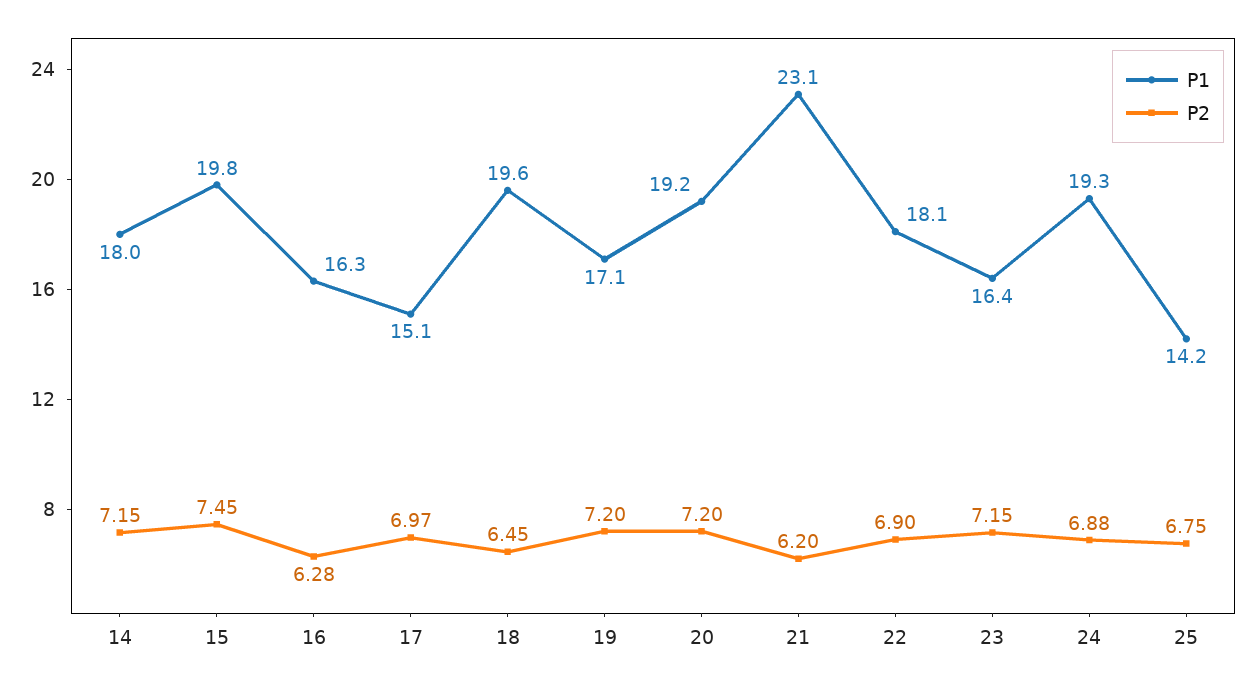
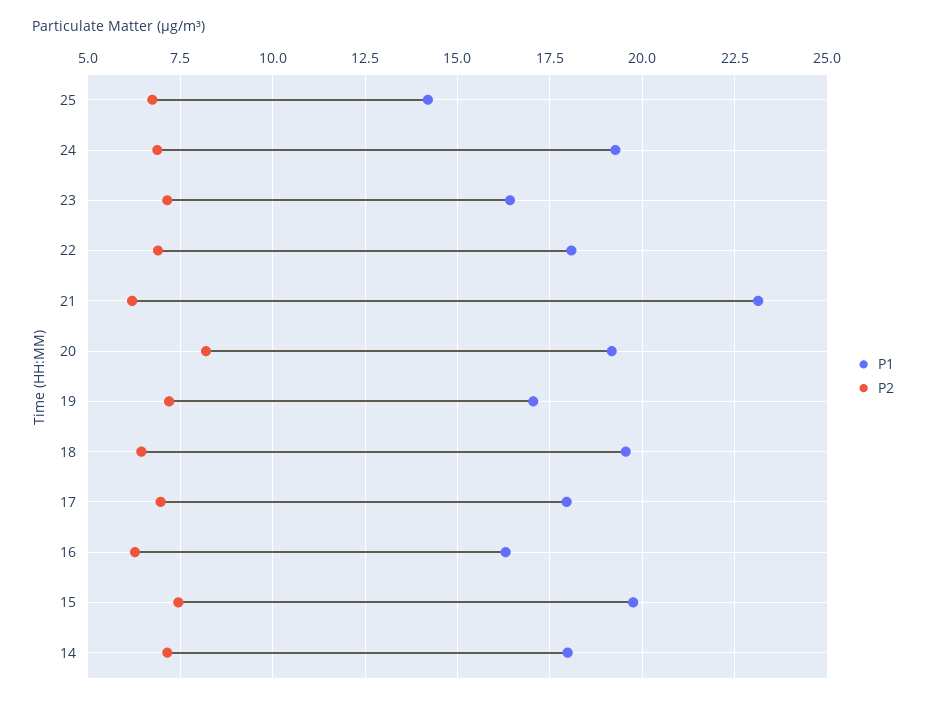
P1, 17: 15.1 -> 18
P2, 20: 7.2 -> 8.25

